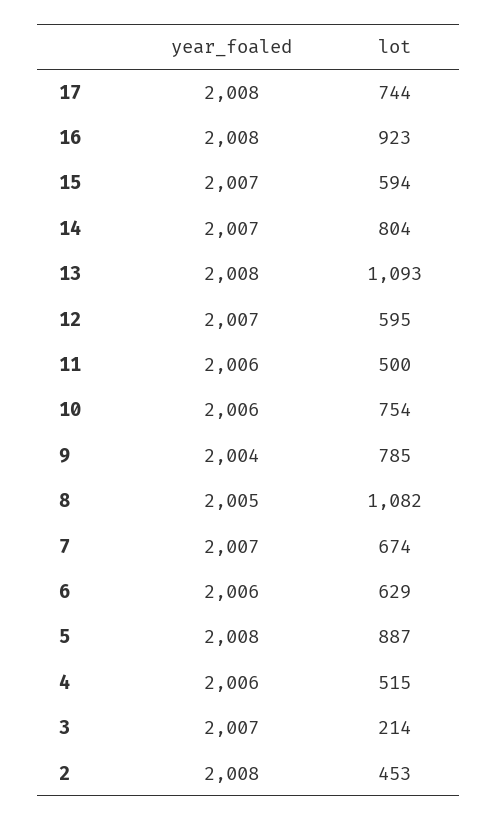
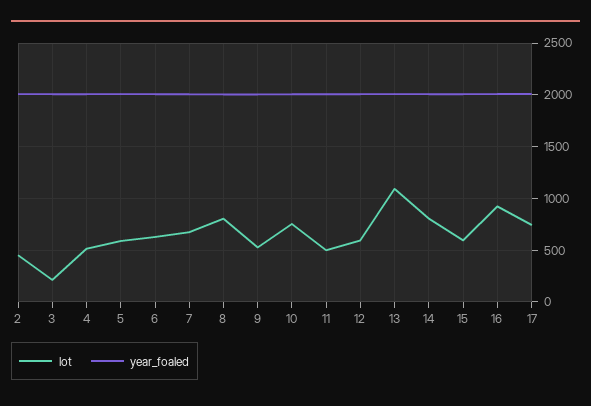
lot, 9: 785 -> 500
lot, 8: 1082 -> 800
lot, 5: 887 -> 600

